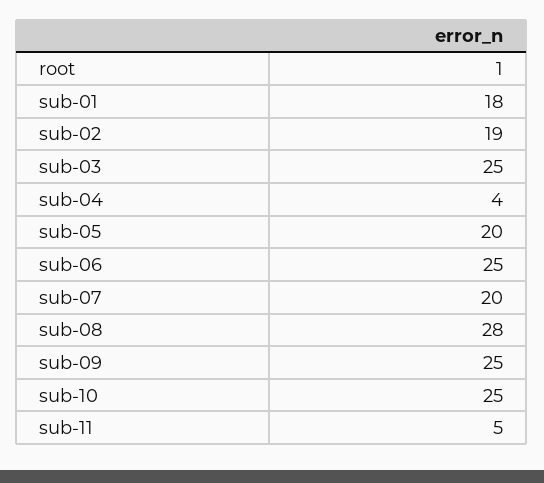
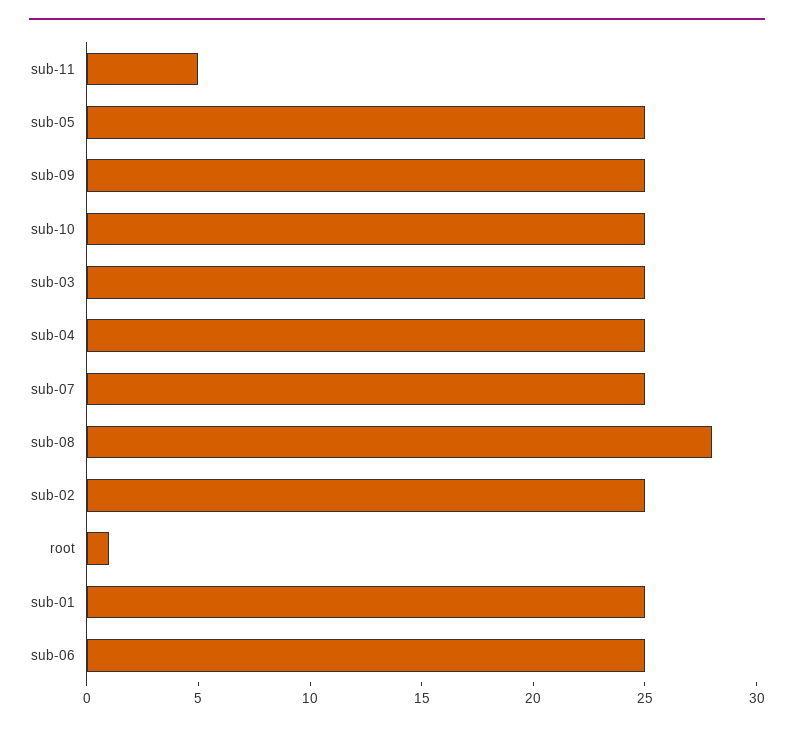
sub-01: 18 -> 25
sub-02: 19 -> 25
sub-04: 4 -> 25
sub-05: 20 -> 25
sub-07: 20 -> 25

